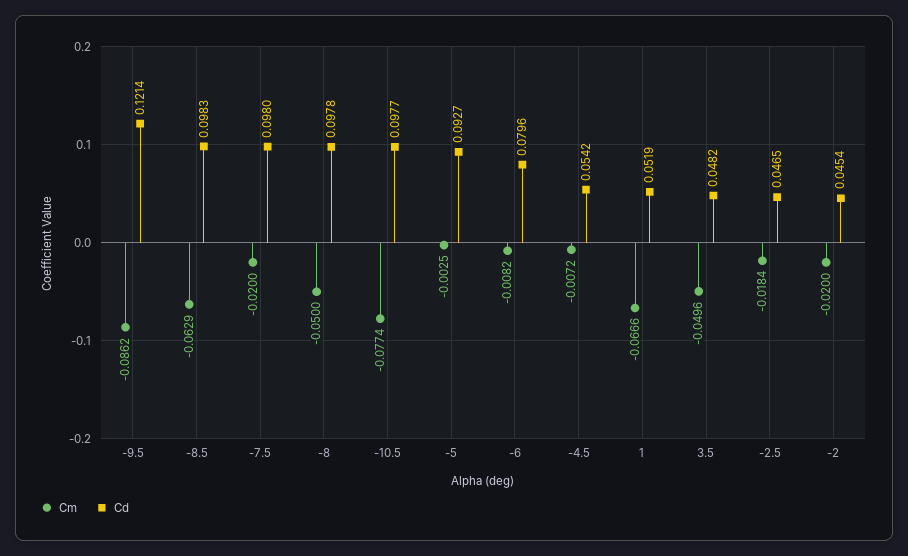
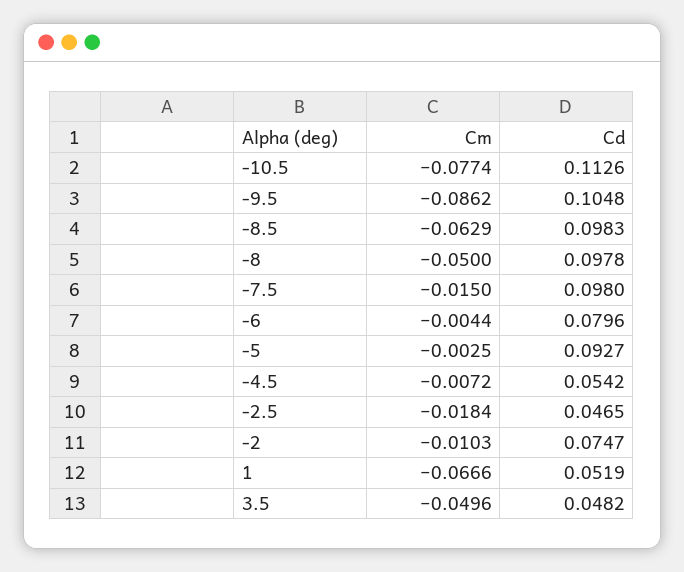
Cd, -9.5: 0.1214 -> 0.1048
Cm, -7.5: -0.02 -> -0.015
Cd, -10.5: 0.0977 -> 0.1126
Cm, -6: -0.0082 -> -0.0044
Cm, -2: -0.02 -> -0.0103
Cd, -2: 0.0454 -> 0.0747

